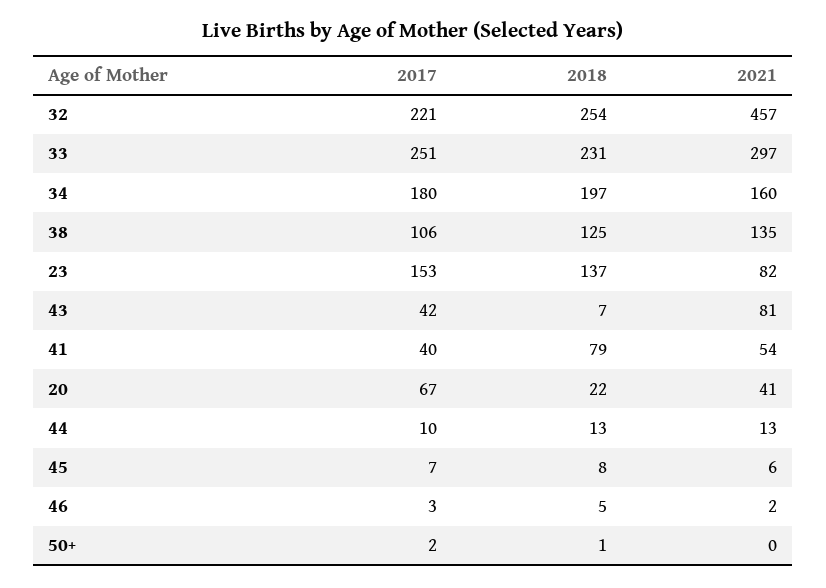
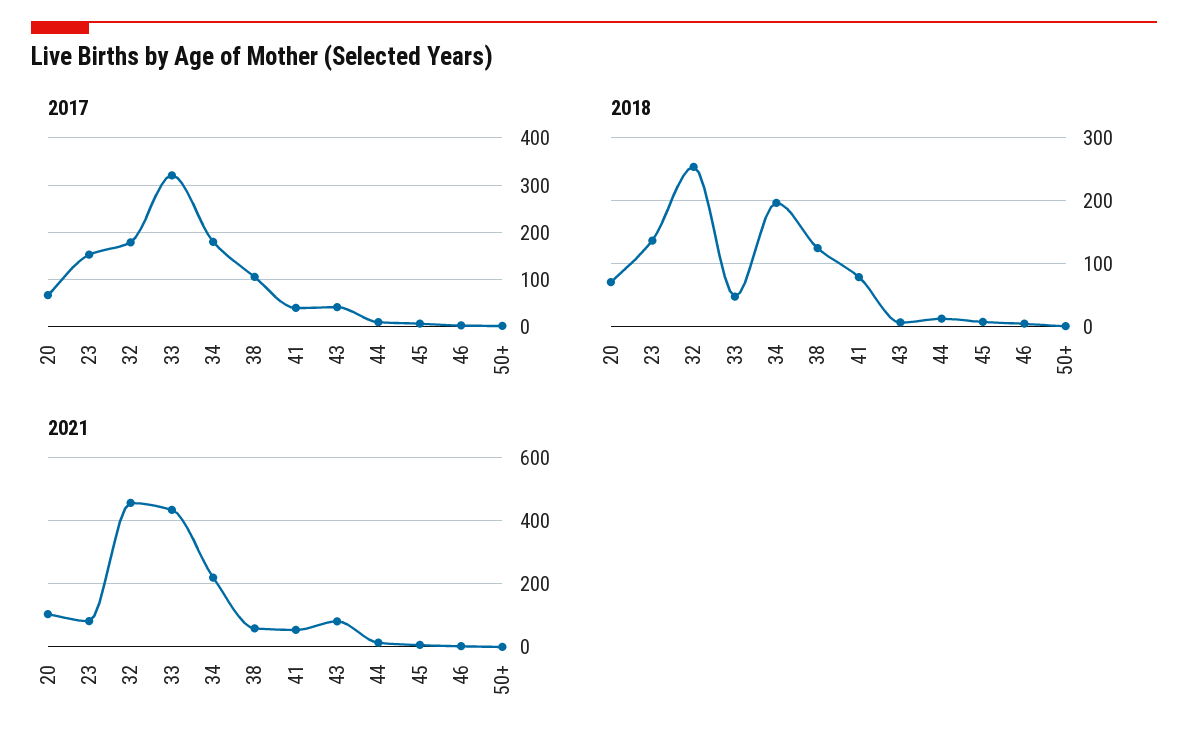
2017, 32: 221 -> 180
2017, 33: 251 -> 320
2018, 33: 231 -> 50
2021, 33: 297 -> 440
2021, 34: 160 -> 220
2021, 38: 135 -> 60
2018, 20: 22 -> 70
2021, 20: 41 -> 100

